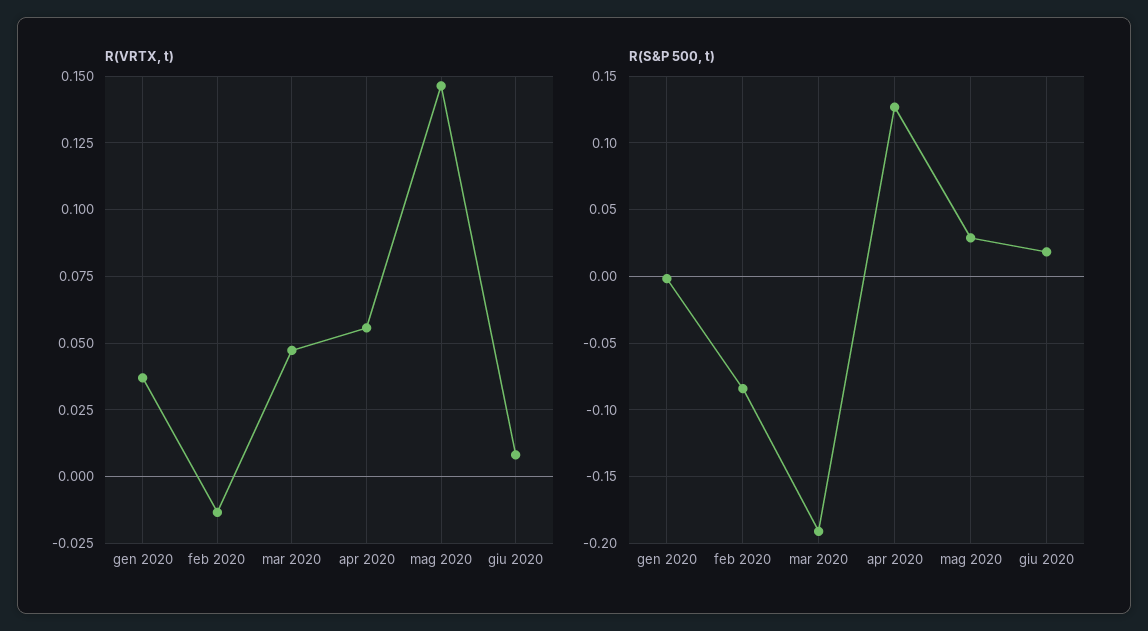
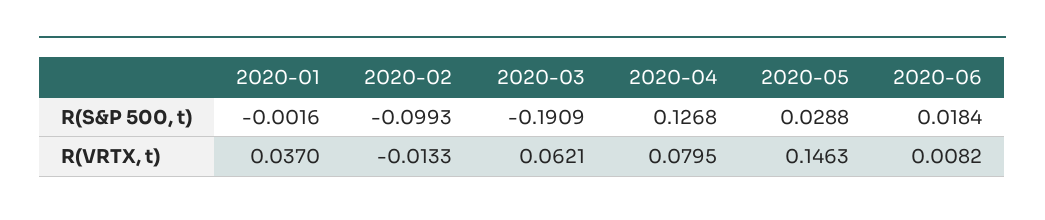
R(VRTX, t), mar 2020: 0.0475 -> 0.0621
R(VRTX, t), apr 2020: 0.055 -> 0.0795
R(S&P 500, t), feb 2020: -0.085 -> -0.0993

